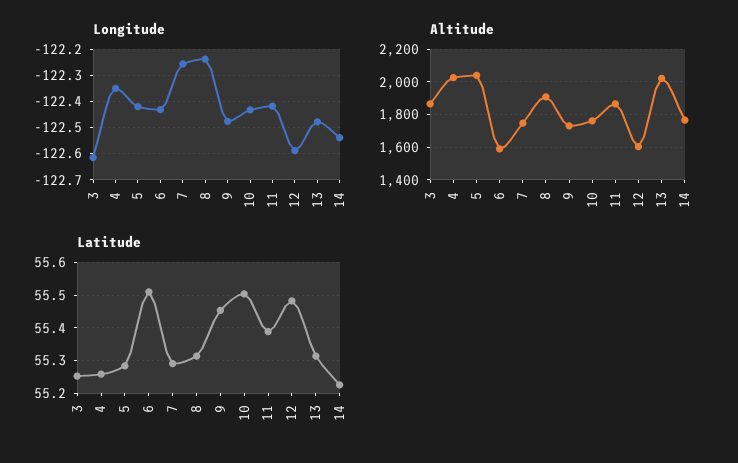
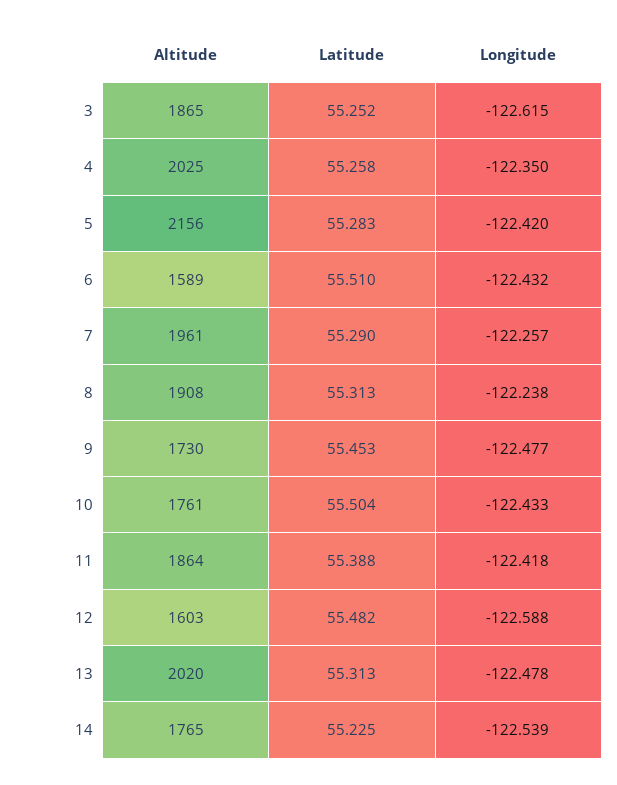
Altitude, 5: 2050 -> 2156
Altitude, 7: 1750 -> 1961

